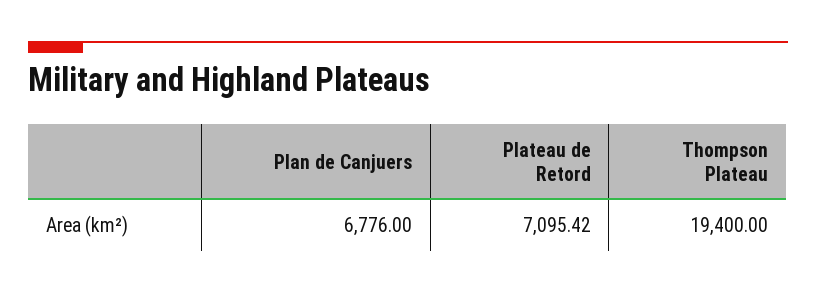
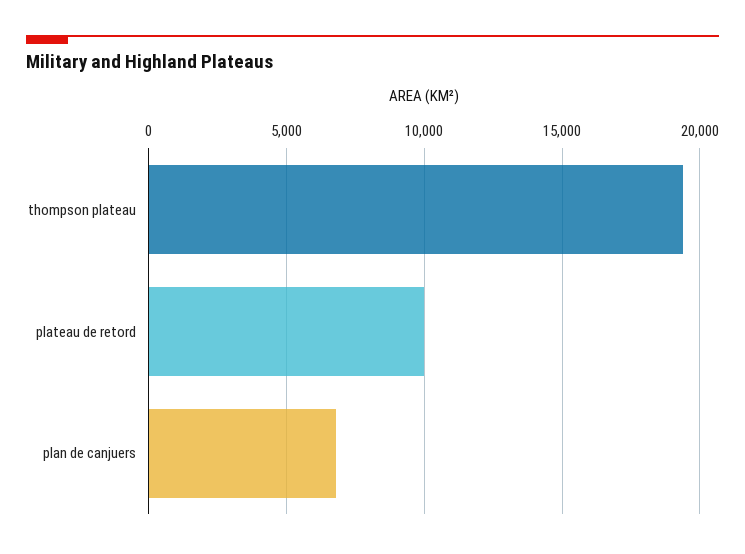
Plateau de Retord: 7095.42 -> 10000

